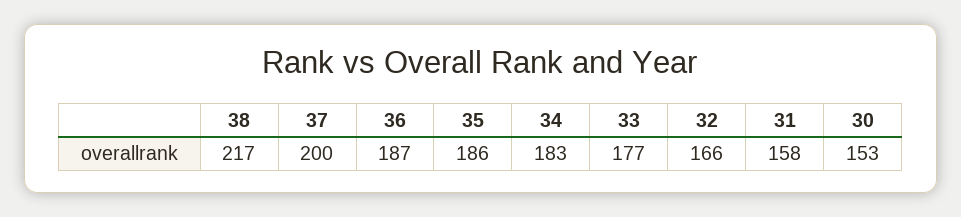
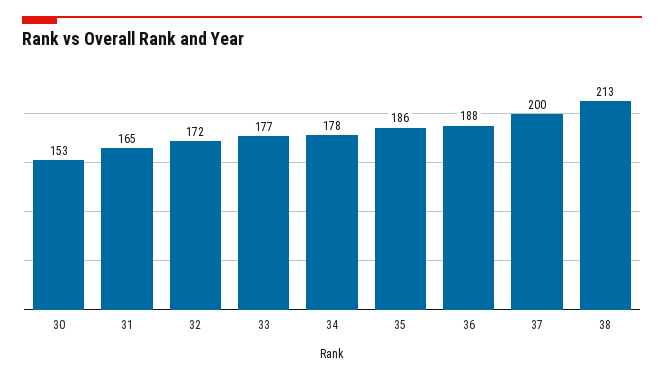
38: 217 -> 213
36: 187 -> 188
34: 183 -> 178
32: 166 -> 172
31: 158 -> 165

